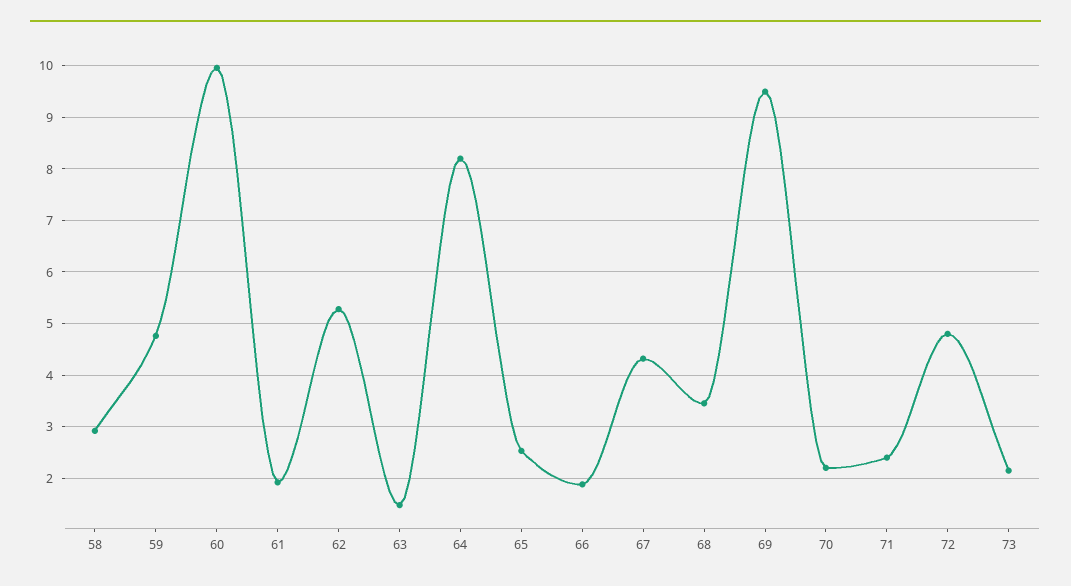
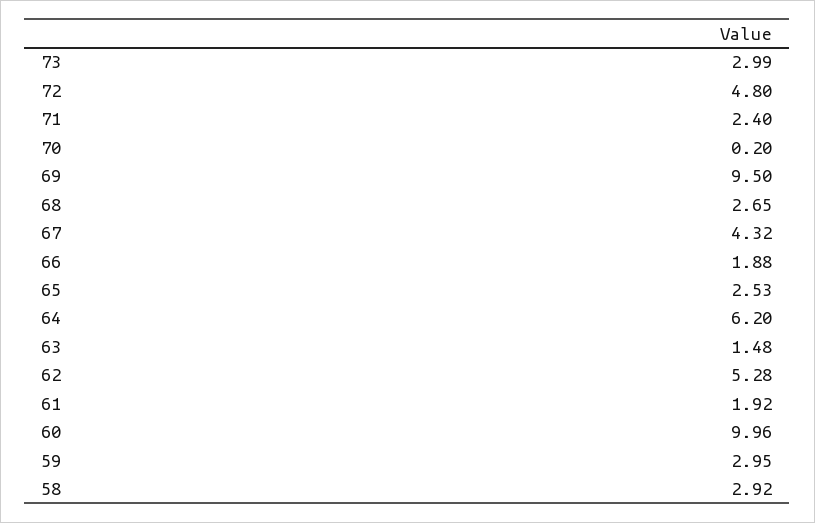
59: 4.8 -> 2.95
64: 8.2 -> 6.2
68: 3.4 -> 2.65
70: 2.2 -> 0.2
73: 2.2 -> 2.99

